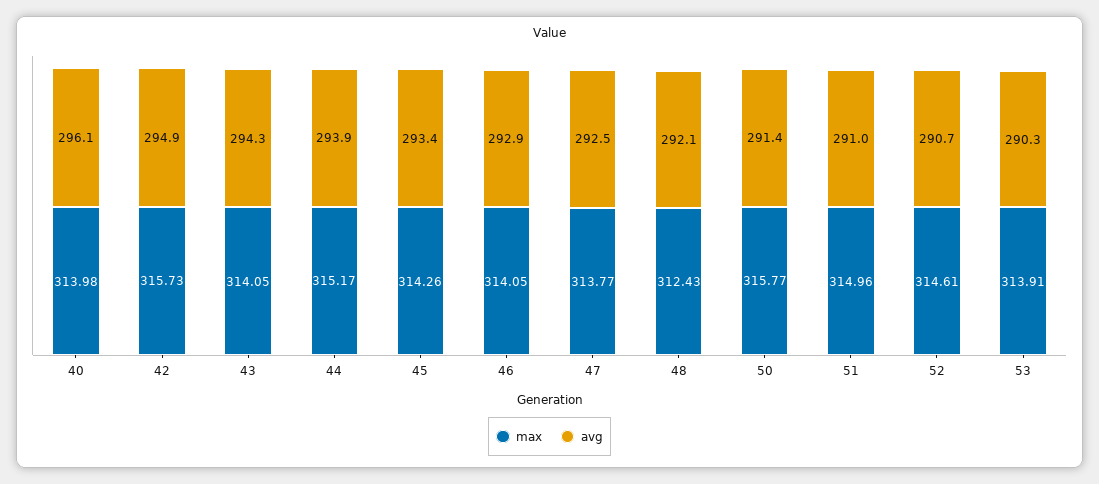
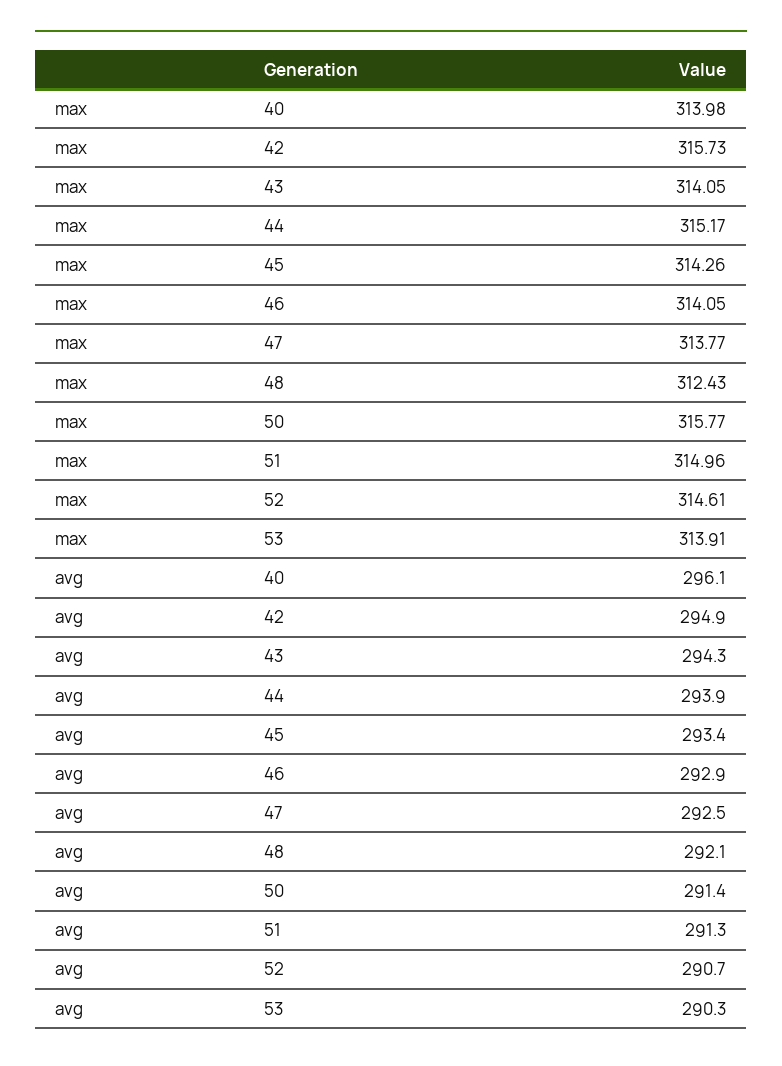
avg, 51: 291 -> 291.3

